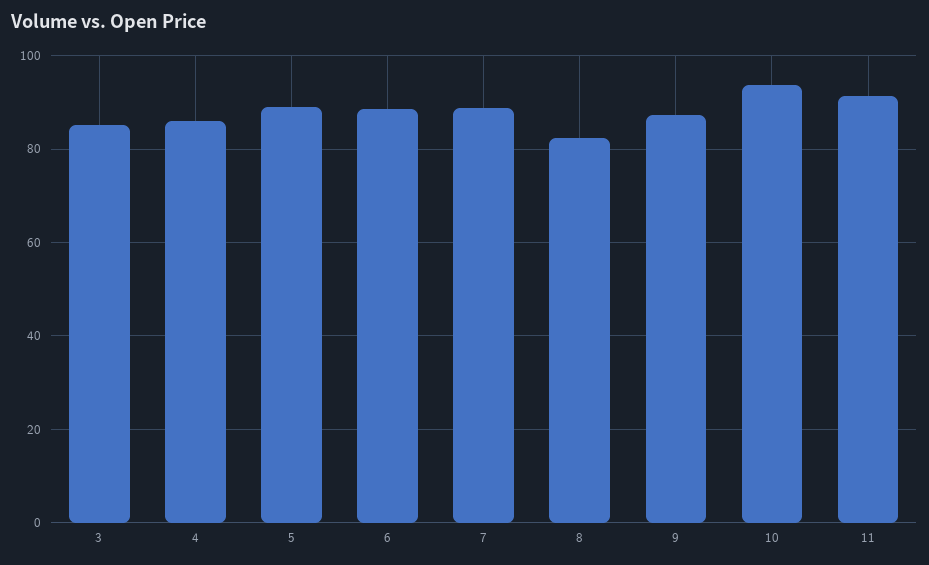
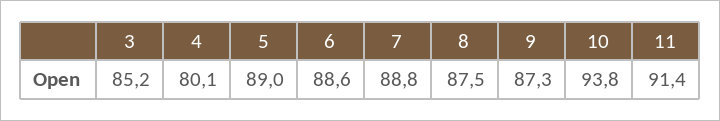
4: 86 -> 80.1
8: 82 -> 87.5

